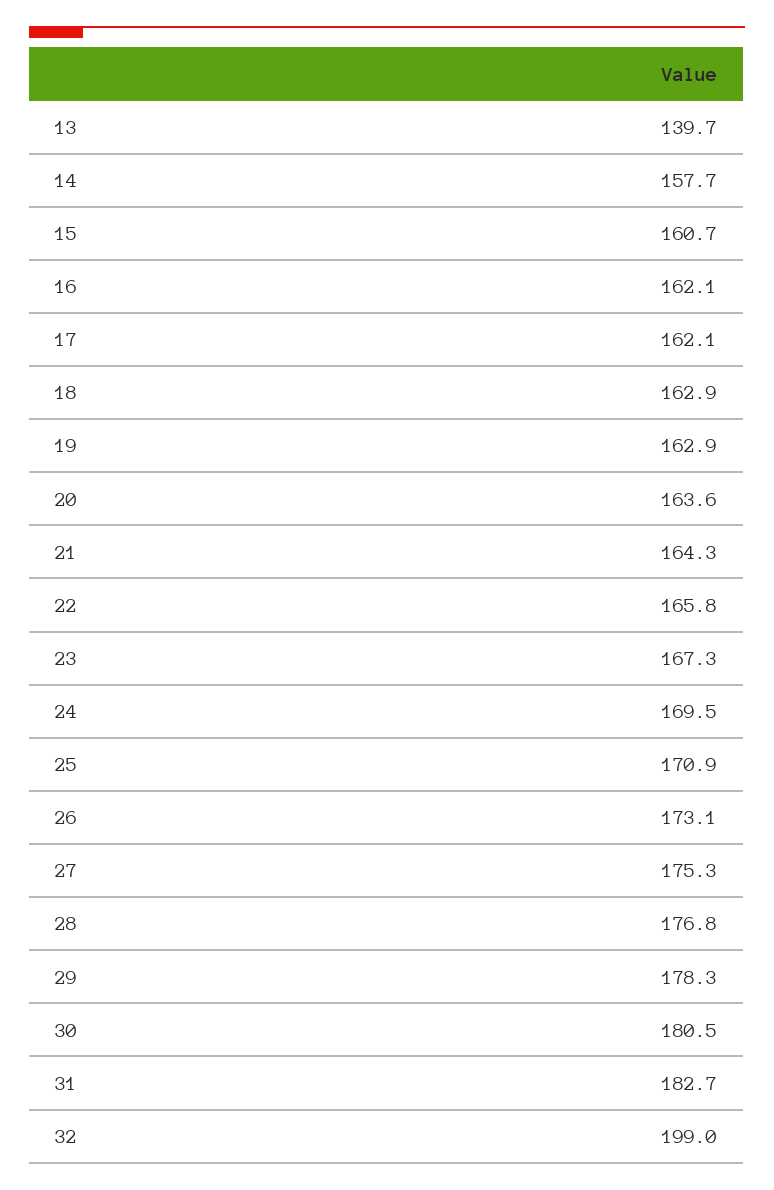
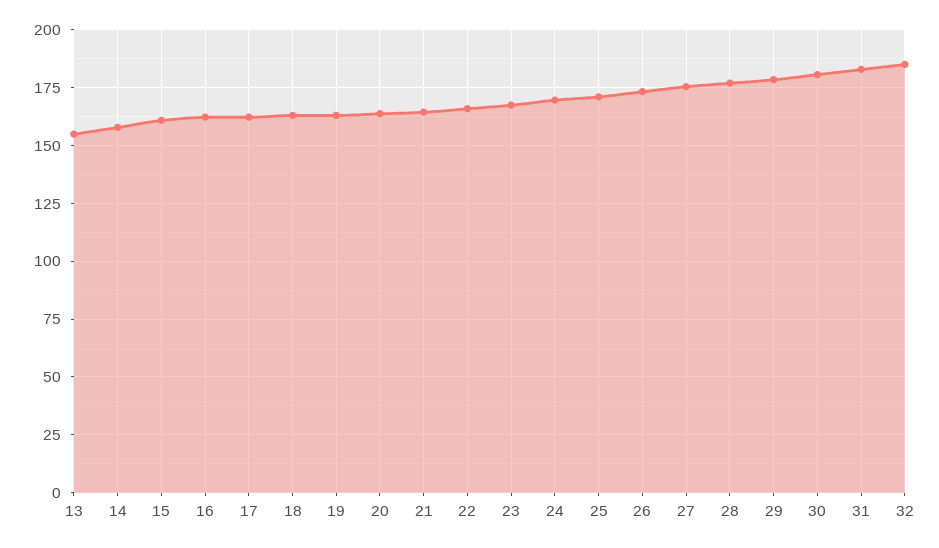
13: 139.7 -> 155
32: 199 -> 185

